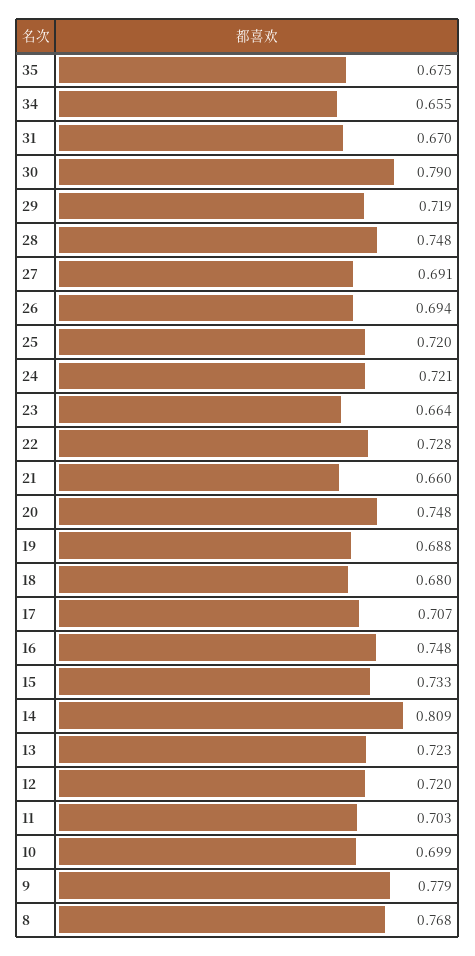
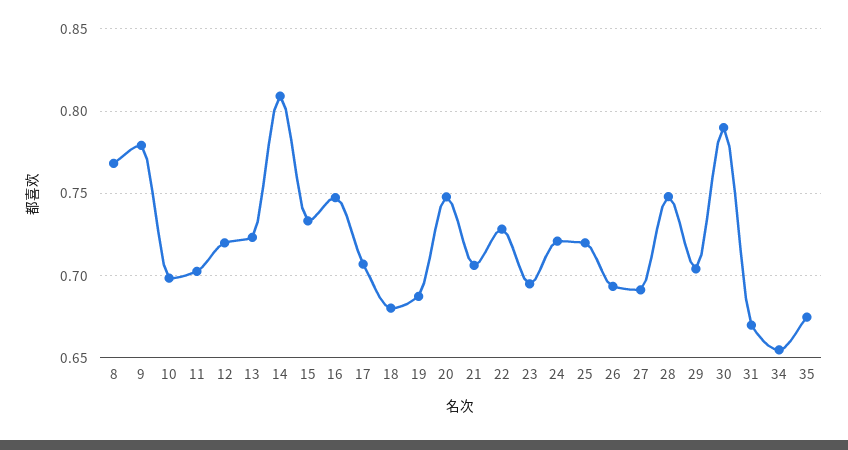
29: 0.719 -> 0.705
23: 0.664 -> 0.695
21: 0.66 -> 0.705

